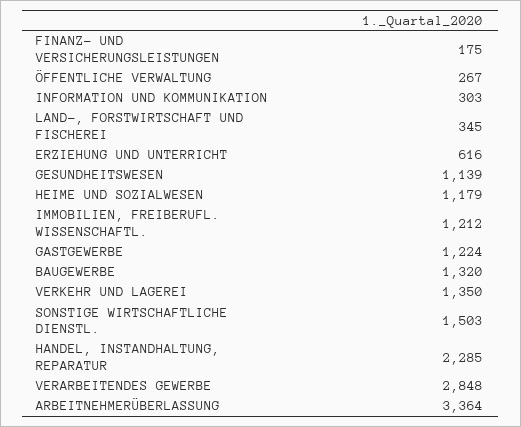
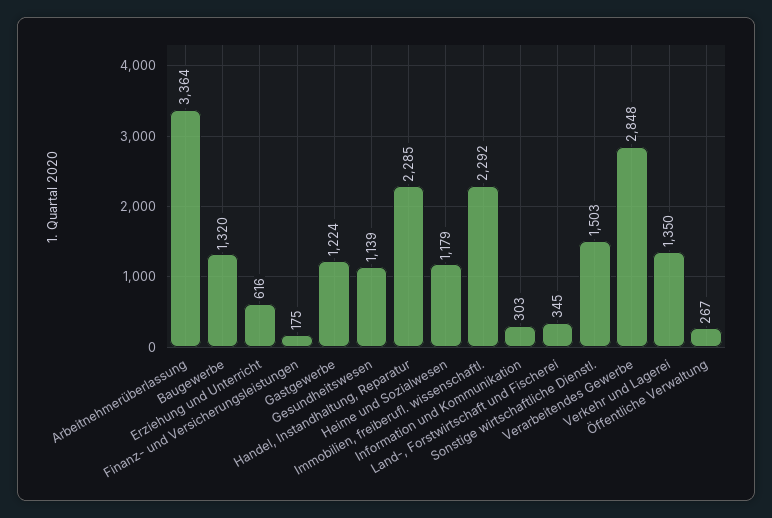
IMMOBILIEN, FREIBERUFL. WISSENSCHAFTL.: 1212 -> 2292

